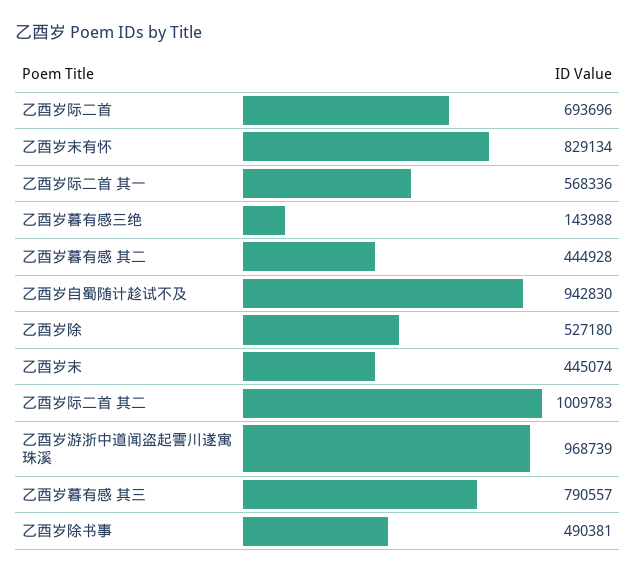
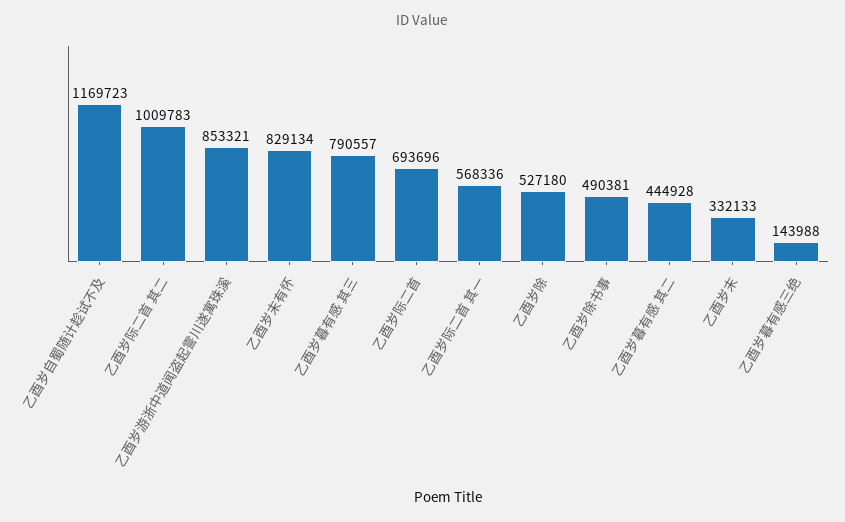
乙酉岁自蜀随计趁试不及: 942830 -> 1169723
乙酉岁末: 445074 -> 332133
乙酉岁游浙中道闻盗起霅川遂寓珠溪: 968739 -> 853321

